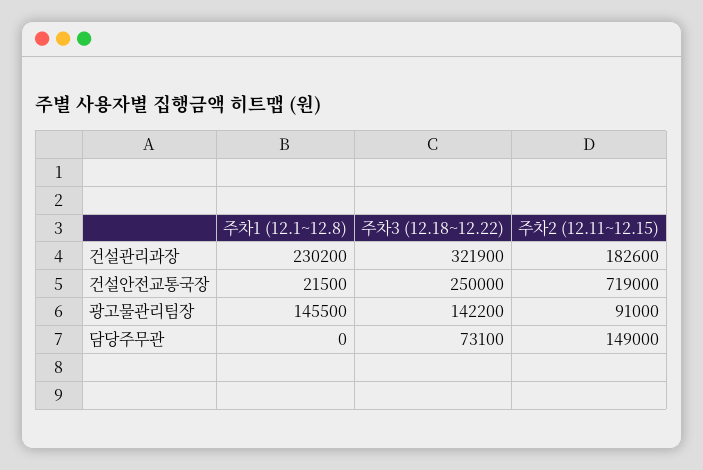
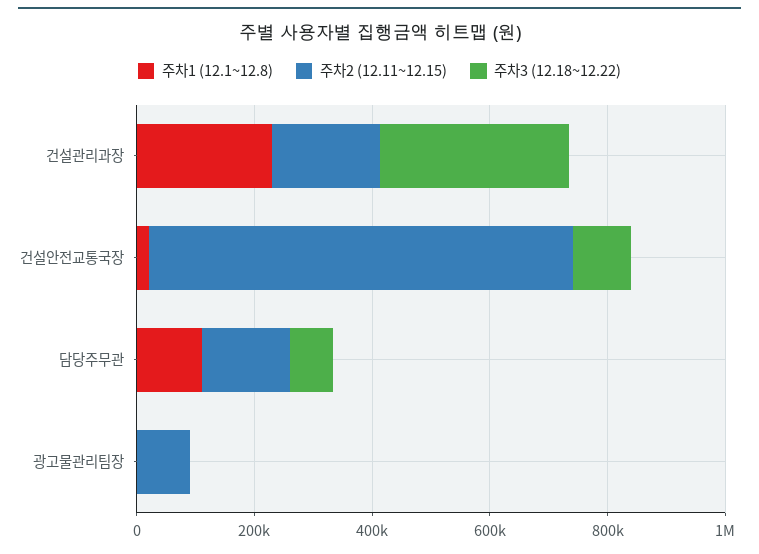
주차3 (12.18~12.22), 건설안전교통국장: 250000 -> 100000
주차1 (12.1~12.8), 광고물관리팀장: 145500 -> 0
주차3 (12.18~12.22), 광고물관리팀장: 142200 -> 0
주차1 (12.1~12.8), 담당주무관: 0 -> 100000

